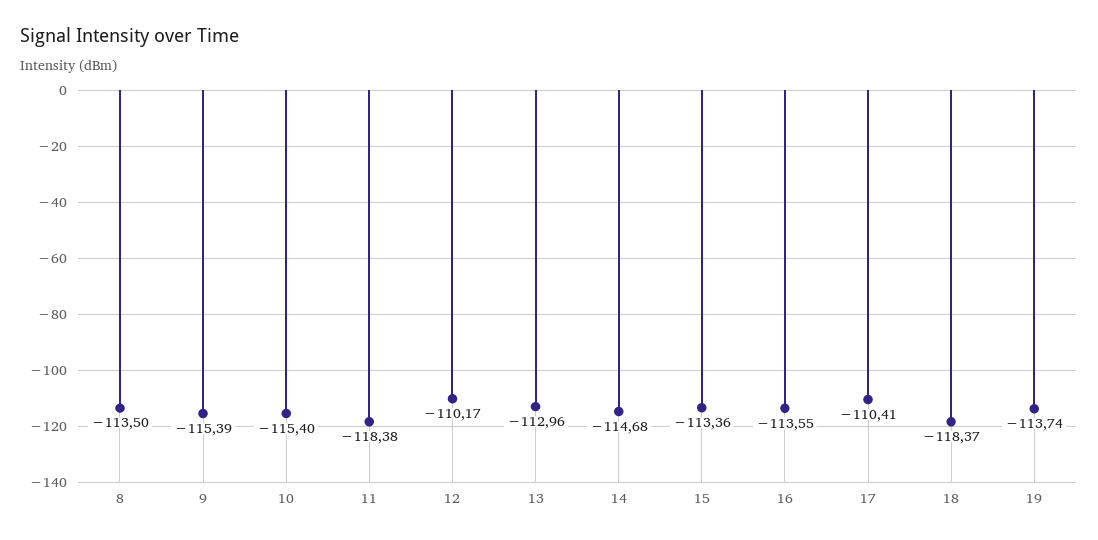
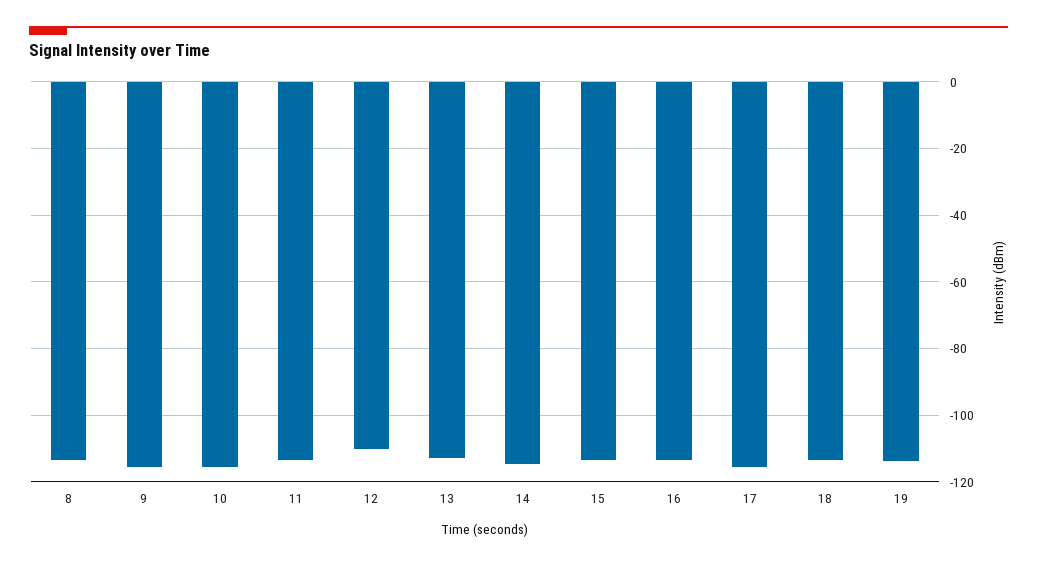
11: -118.38 -> -114
17: -110.41 -> -116
18: -118.37 -> -114

